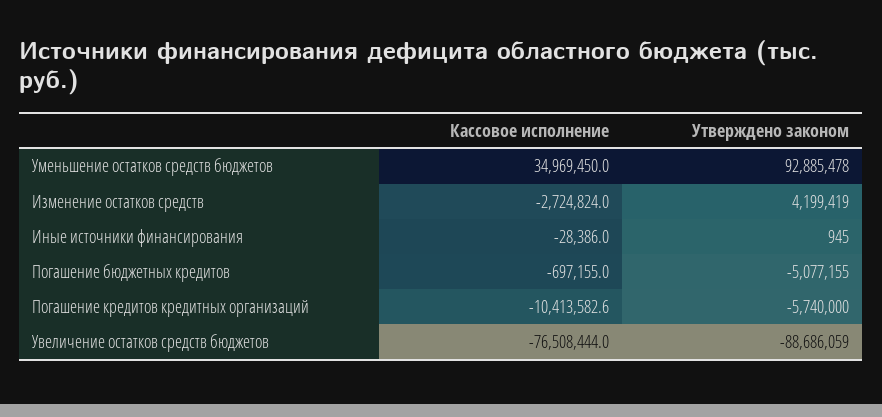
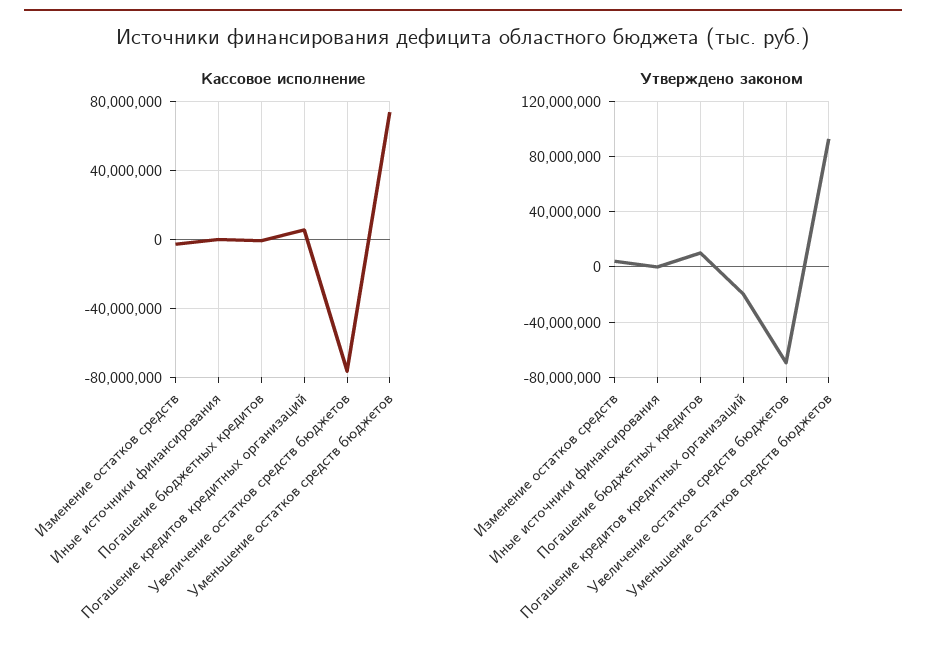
Кассовое исполнение, Уменьшение остатков средств бюджетов: 34969450 -> 75000000
Утверждено законом, Погашение бюджетных кредитов: -5077155 -> 10000000
Кассовое исполнение, Погашение кредитов кредитных организаций: -10413582.6 -> 5000000
Утверждено законом, Погашение кредитов кредитных организаций: -5740000 -> -20000000
Утверждено законом, Увеличение остатков средств бюджетов: -88686059 -> -70000000

